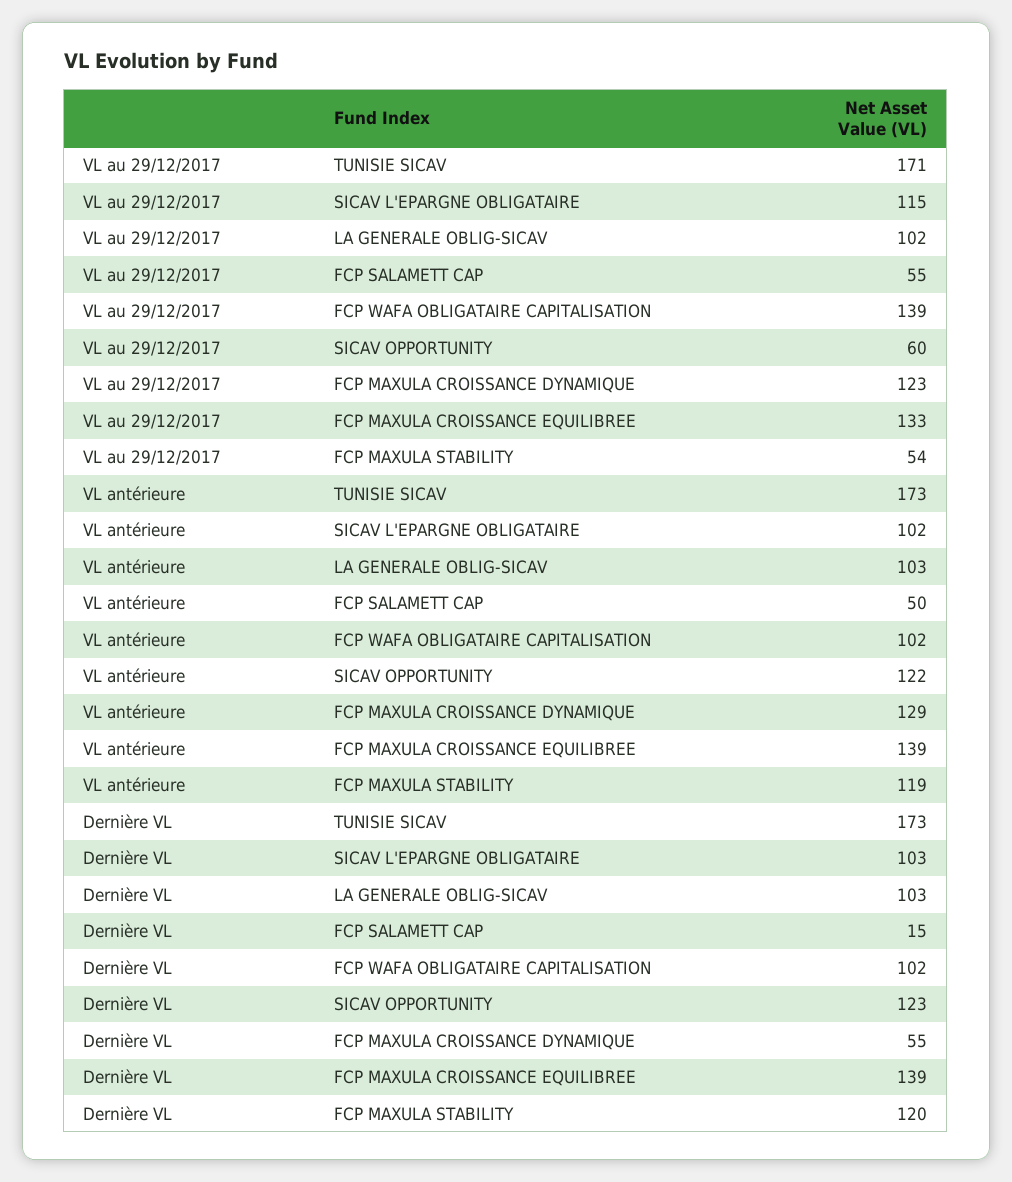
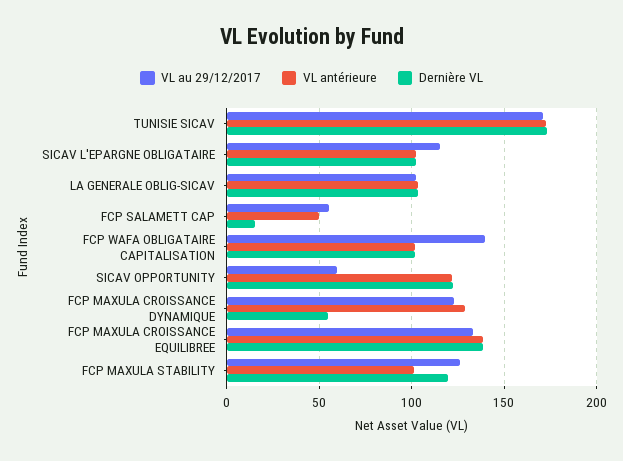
VL au 29/12/2017, FCP MAXULA STABILITY: 54 -> 125
VL antérieure, FCP MAXULA STABILITY: 119 -> 100

